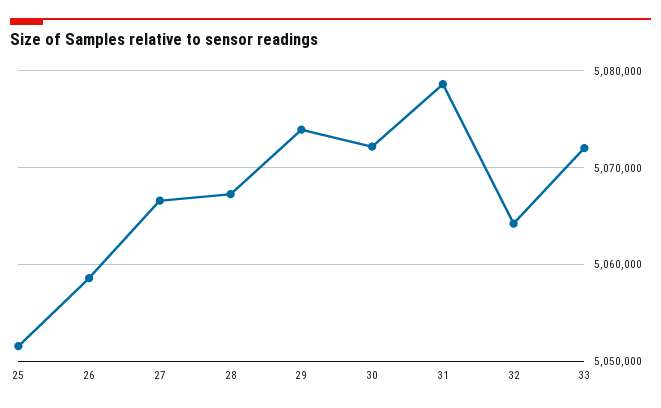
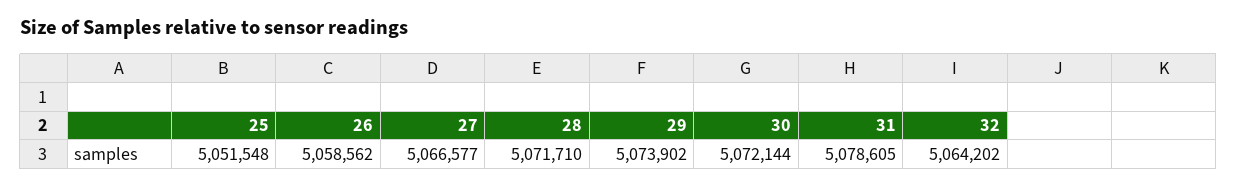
28: 5067000 -> 5071710
33: 5072000 -> none

